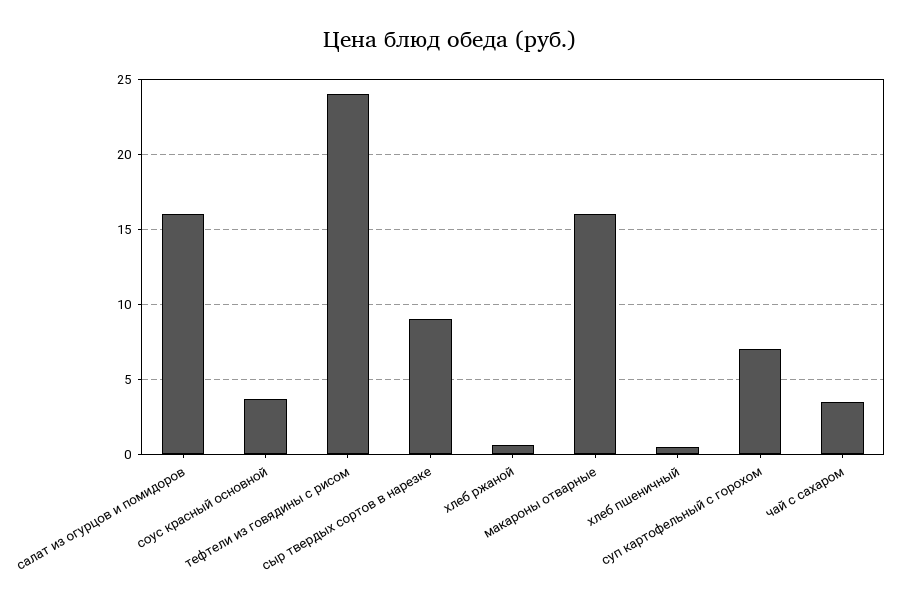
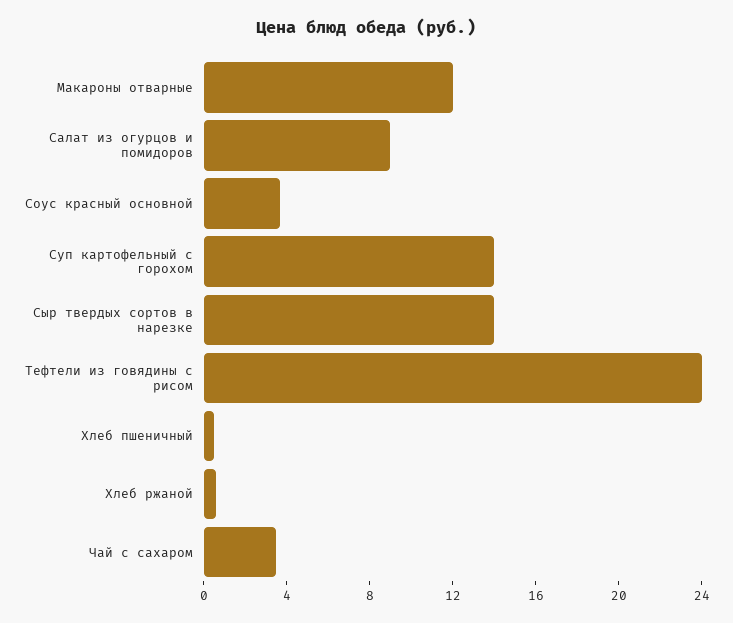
салат из огурцов и помидоров: 16 -> 9
сыр твердых сортов в нарезке: 9 -> 14
макароны отварные: 16 -> 12
суп картофельный с горохом: 7 -> 14

